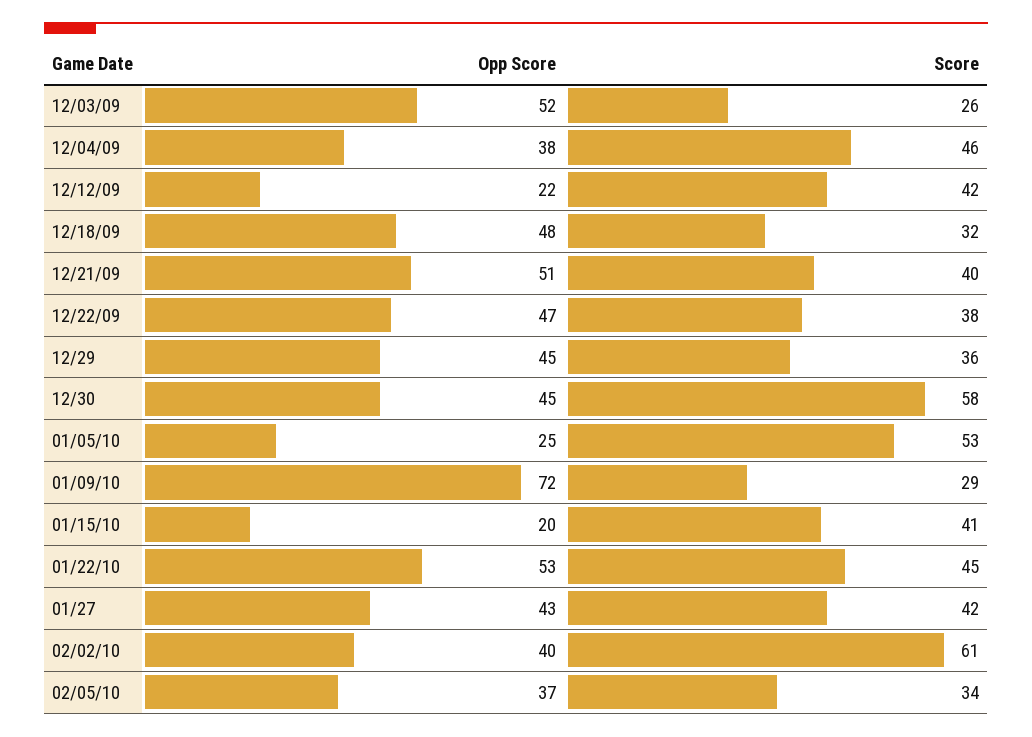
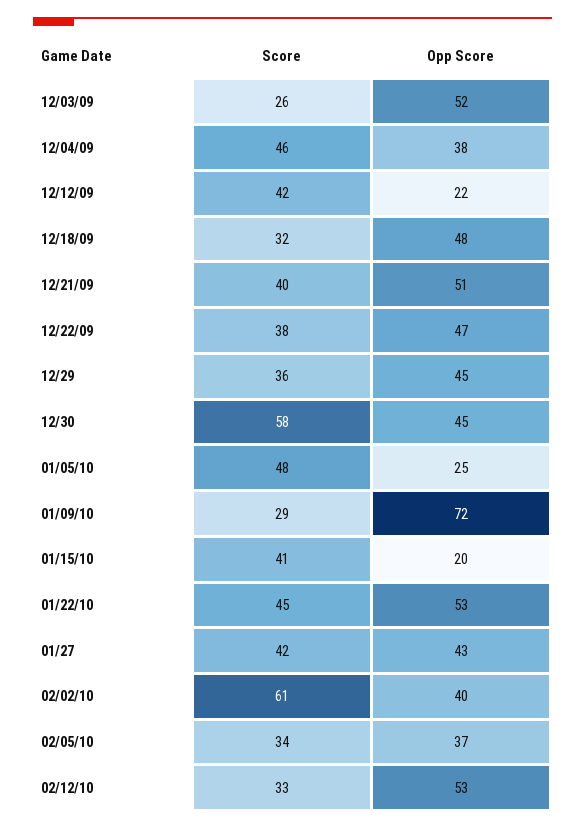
Score, 01/05/10: 53 -> 48
Score, 02/12/10: none -> 33
Opp Score, 02/12/10: none -> 53

